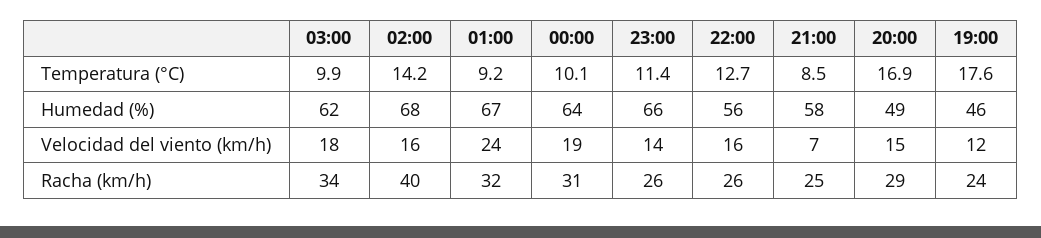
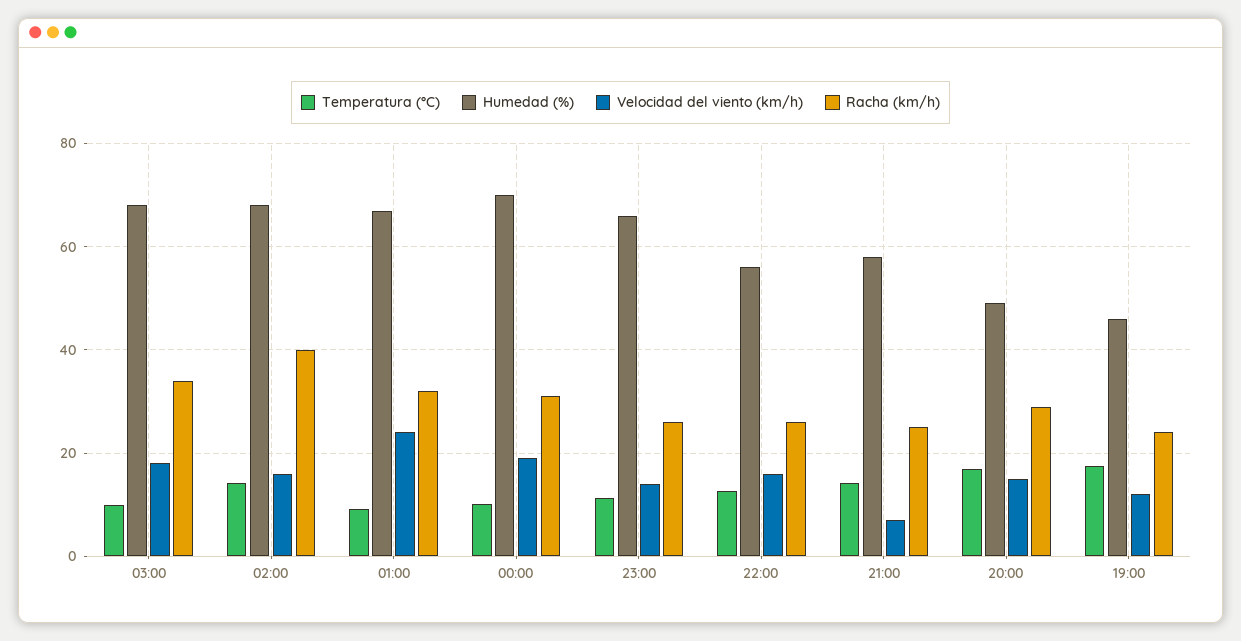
Temperatura (°C), 21:00: 8.5 -> 14
Humedad (%), 03:00: 62 -> 68
Humedad (%), 00:00: 64 -> 70

